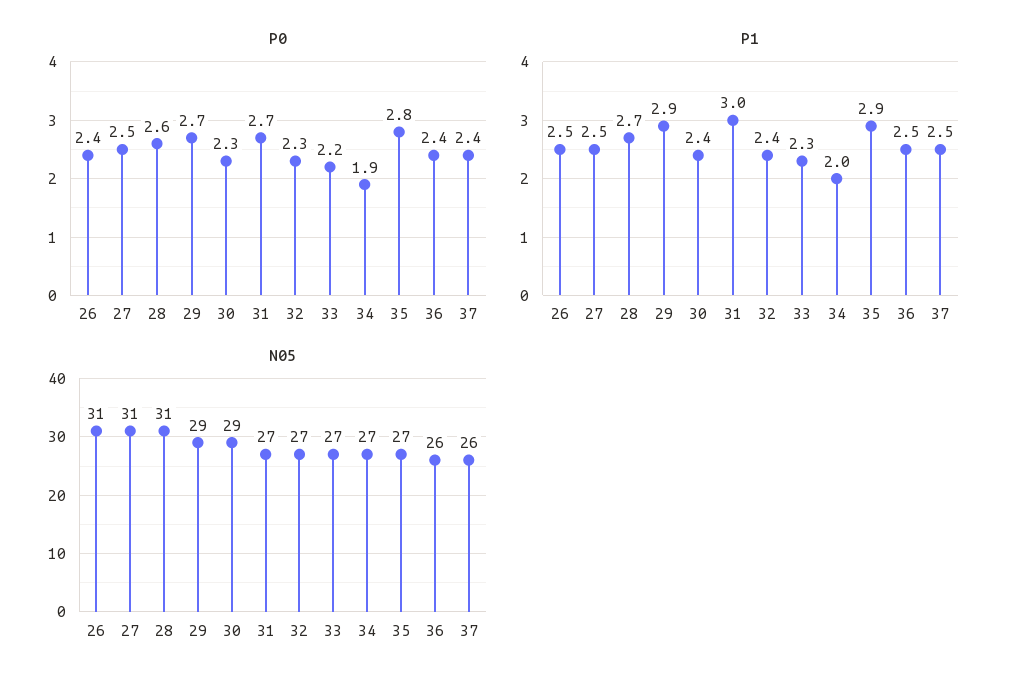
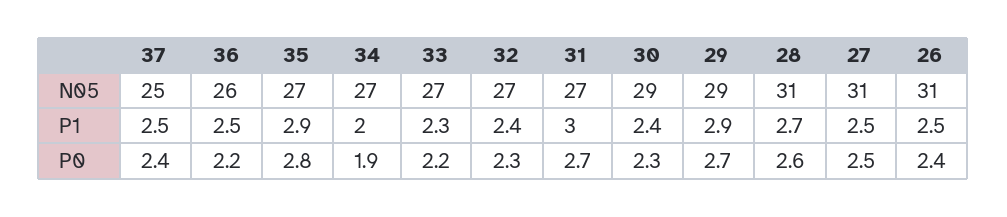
P0, 36: 2.4 -> 2.2
N05, 37: 26 -> 25

